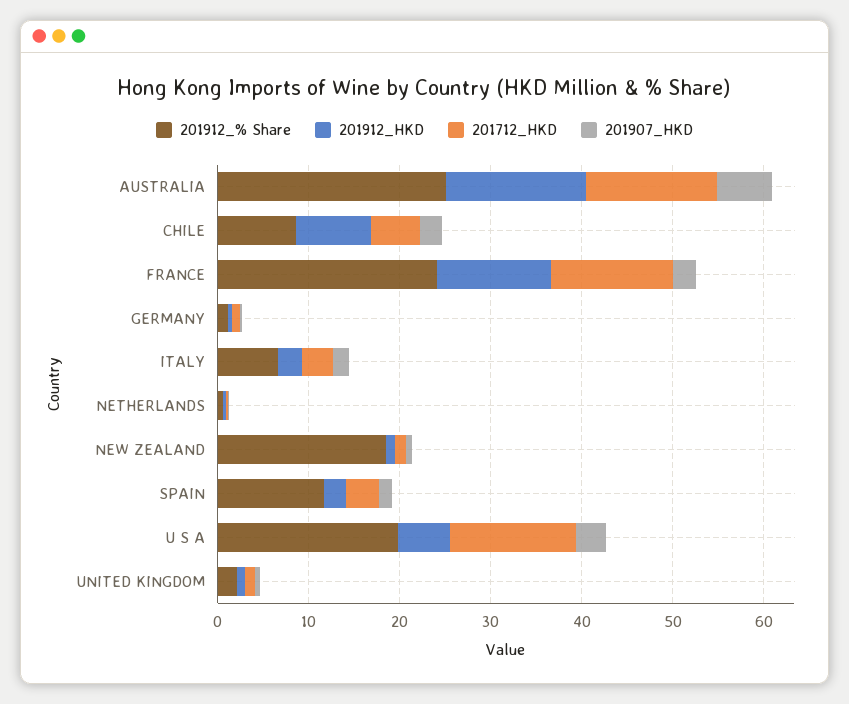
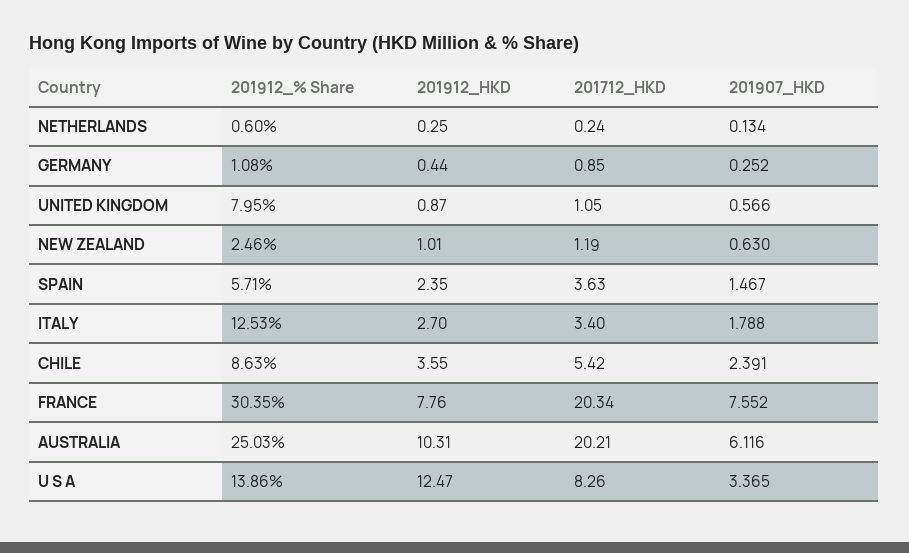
201912_HKD, AUSTRALIA: 16 -> 10.31
201712_HKD, AUSTRALIA: 14 -> 20.21
201912_HKD, CHILE: 8 -> 3.55
201912_% Share, FRANCE: 24 -> 30.35
201912_HKD, FRANCE: 12 -> 7.76
201712_HKD, FRANCE: 14 -> 20.34
201907_HKD, FRANCE: 2 -> 7.552
201912_% Share, ITALY: 6 -> 12.53
201912_% Share, NEW ZEALAND: 18 -> 2.46
201912_% Share, SPAIN: 12 -> 5.71
201912_% Share, U S A: 20 -> 13.86
201912_HKD, U S A: 6 -> 12.47
201712_HKD, U S A: 14 -> 8.26
201912_% Share, UNITED KINGDOM: 2 -> 7.95

